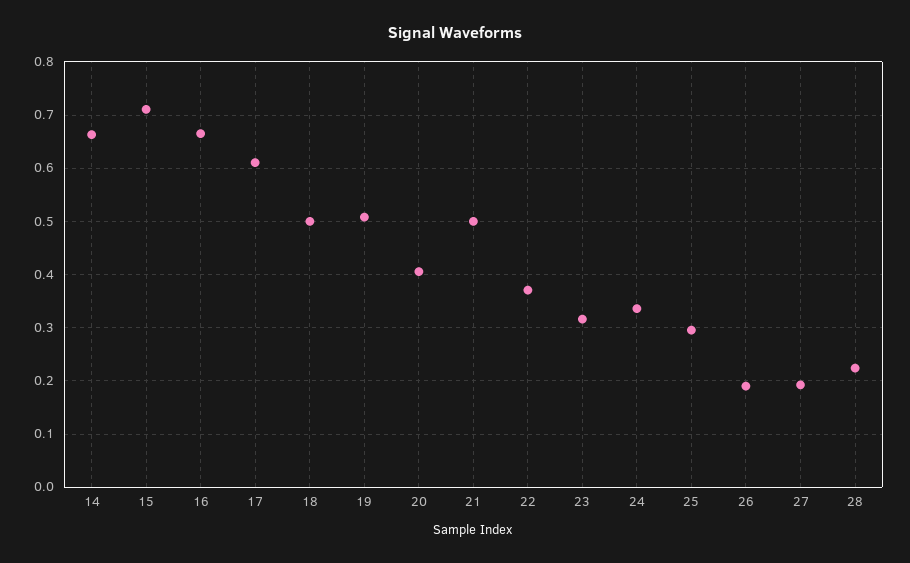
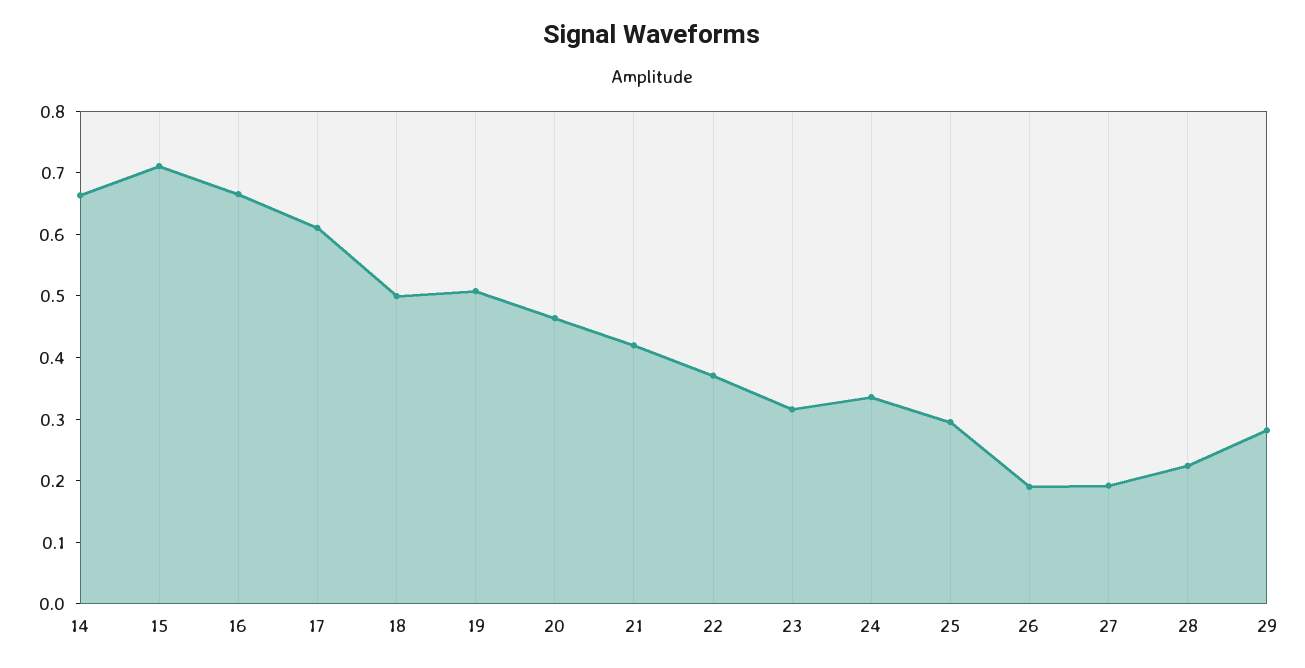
20: 0.4 -> 0.46
21: 0.5 -> 0.42
29: none -> 0.28

